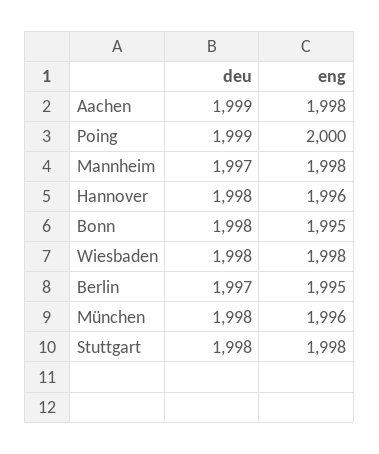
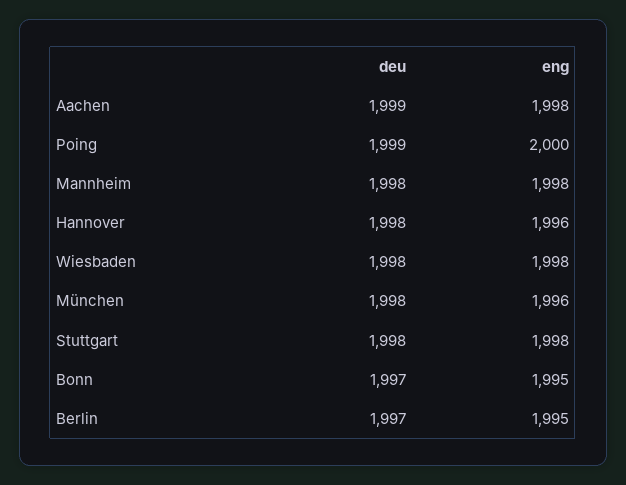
deu, Mannheim: 1997 -> 1998
deu, Bonn: 1998 -> 1997

